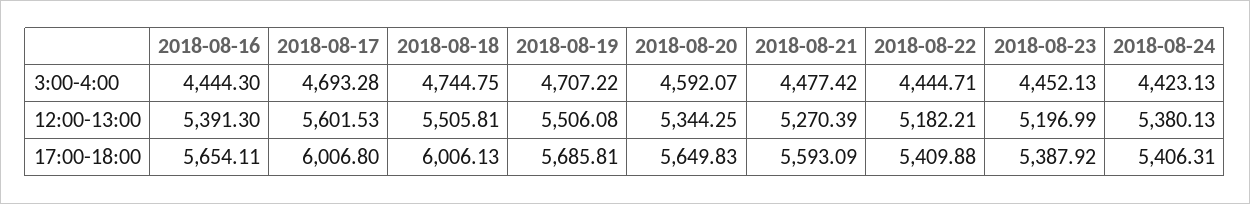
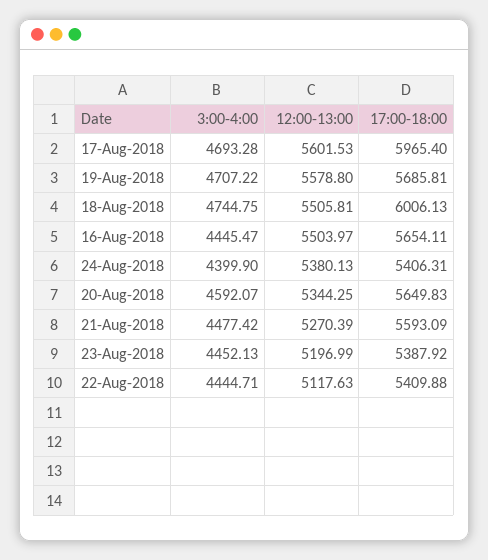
2018-08-16, 3:00-4:00: 4444.3 -> 4445.47
2018-08-24, 3:00-4:00: 4423.13 -> 4399.9
2018-08-16, 12:00-13:00: 5391.3 -> 5503.97
2018-08-19, 12:00-13:00: 5506.08 -> 5578.8
2018-08-22, 12:00-13:00: 5182.21 -> 5117.63
2018-08-17, 17:00-18:00: 6006.8 -> 5965.4

